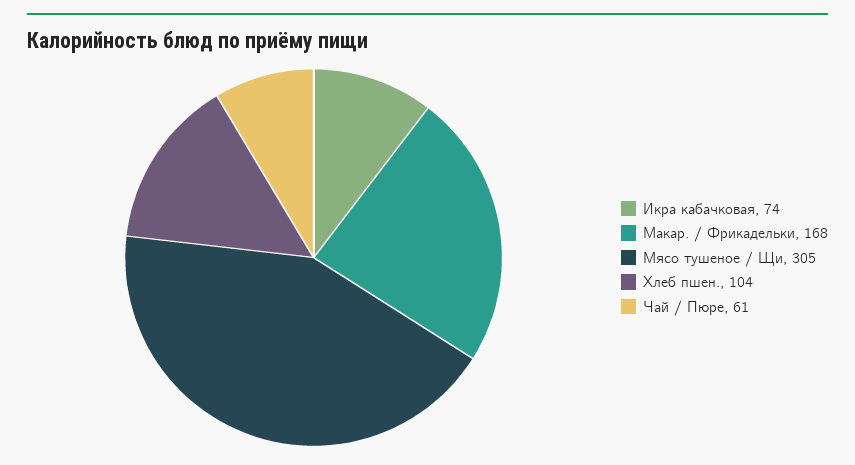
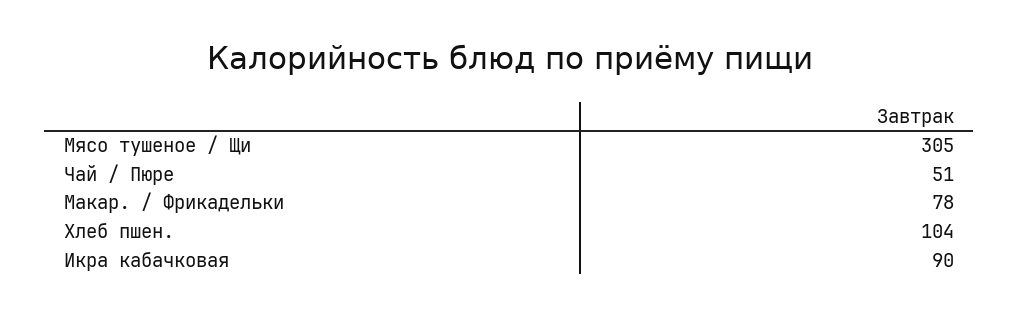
Икра кабачковая: 74 -> 90
Макар. / Фрикадельки: 168 -> 78
Чай / Пюре: 61 -> 51

